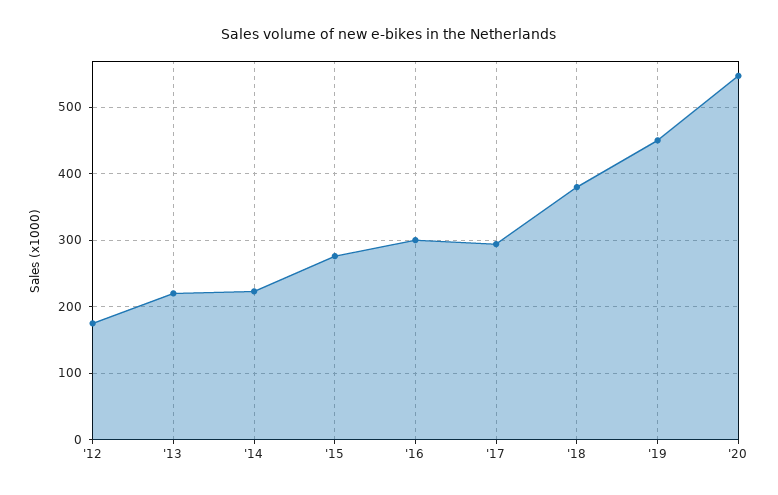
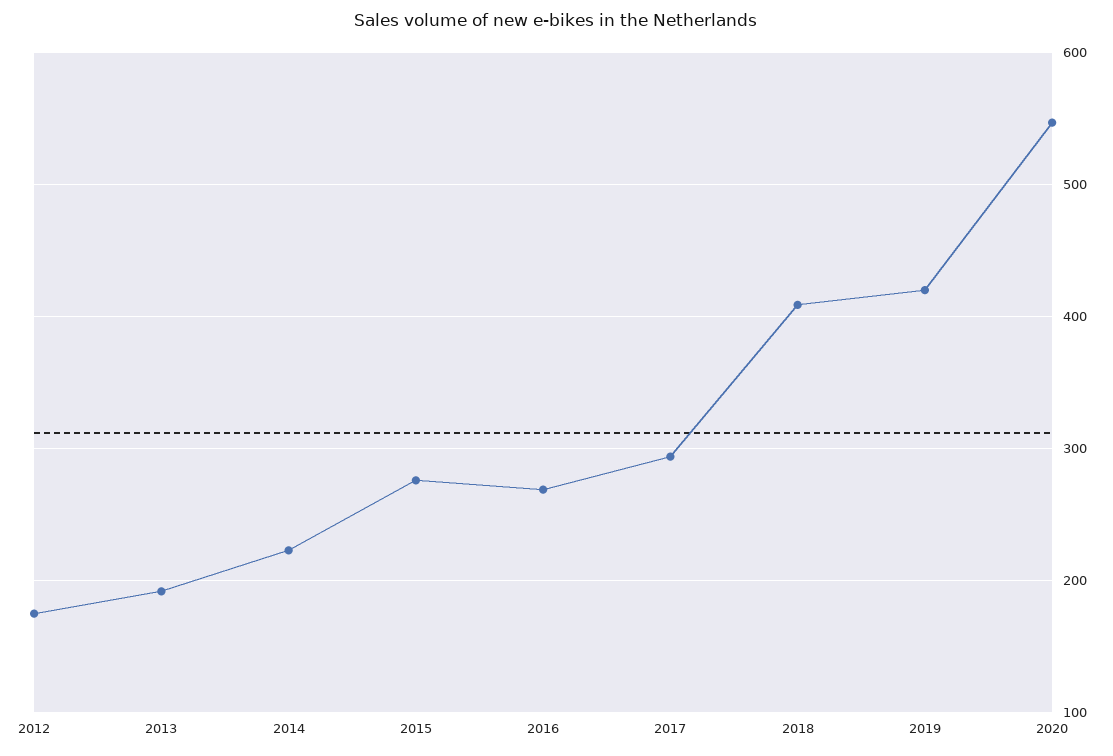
'13: 220 -> 190
'16: 300 -> 270
'18: 380 -> 410
'19: 450 -> 420

